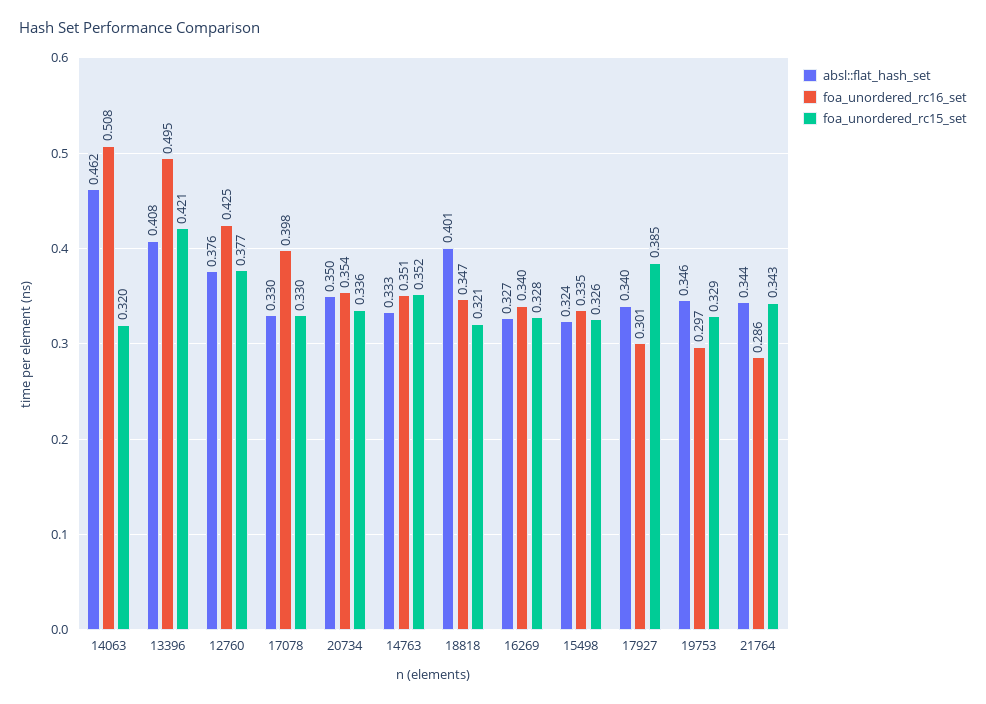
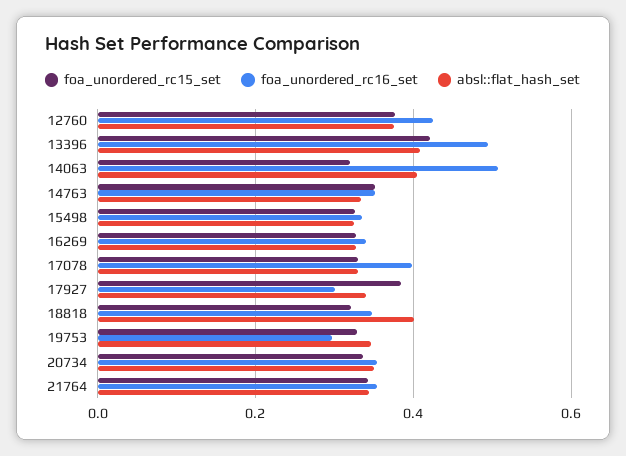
absl::flat_hash_set, 14063: 0.462 -> 0.4
foa_unordered_rc16_set, 21764: 0.286 -> 0.36

